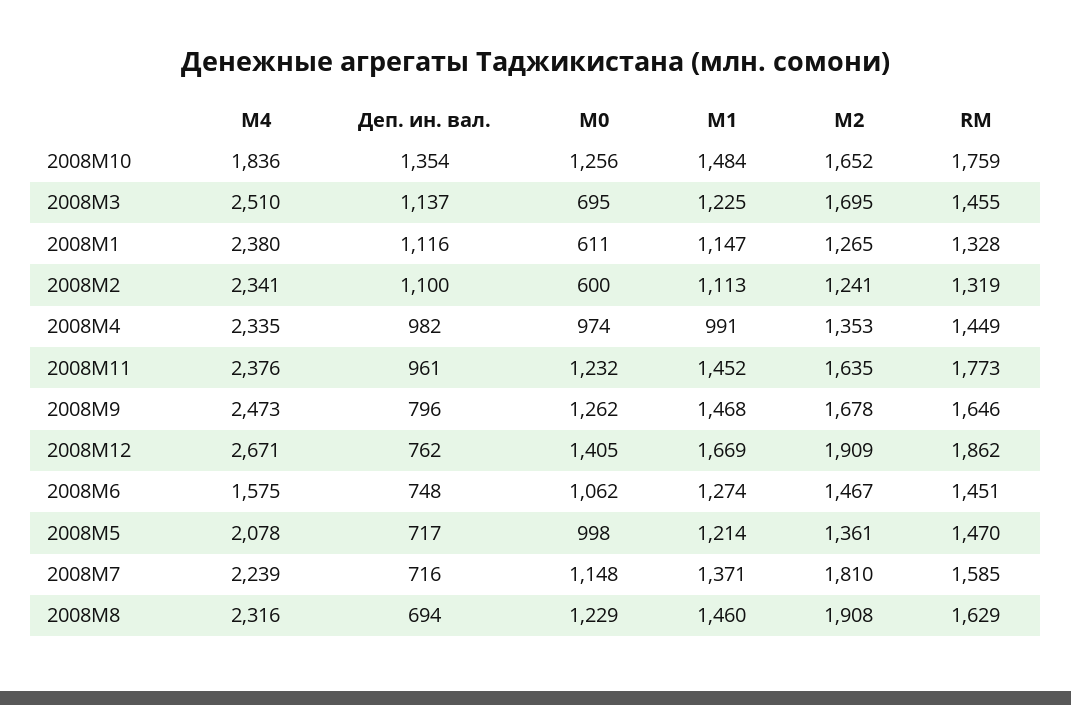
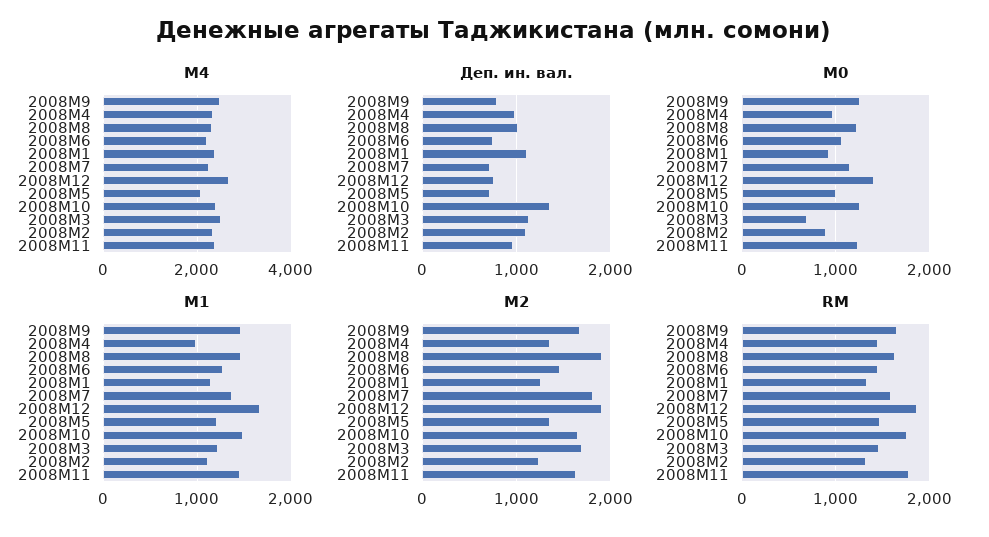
М4, 2008M10: 1836 -> 2400
М0, 2008M1: 611 -> 900
М0, 2008M2: 600 -> 900
М4, 2008M6: 1575 -> 2200
Деп. ин. вал., 2008M8: 694 -> 1000

